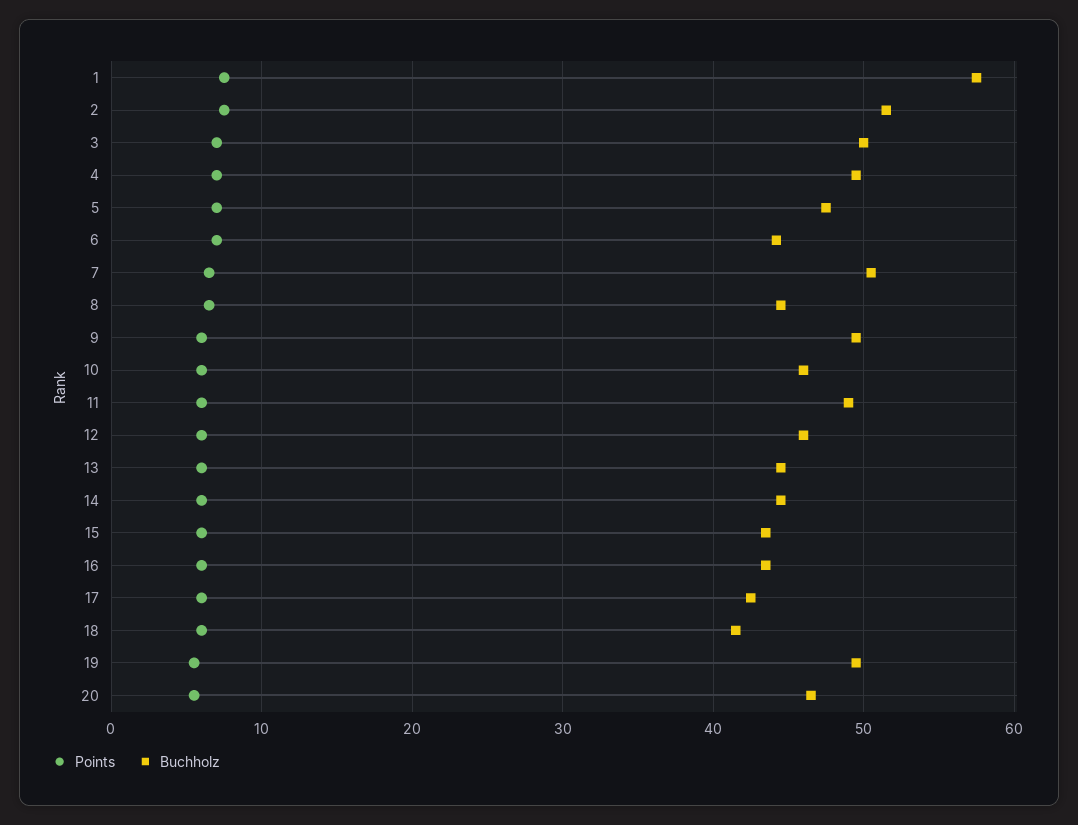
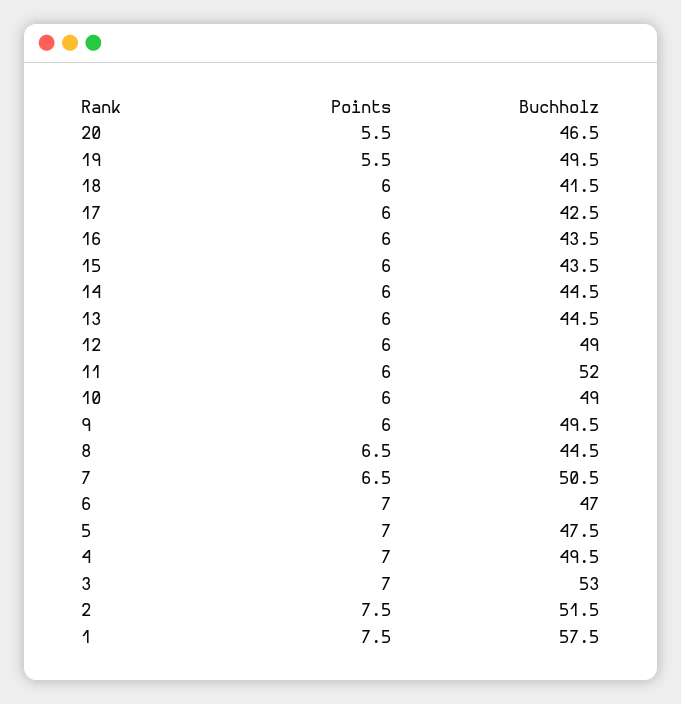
Buchholz, 3: 50 -> 53
Buchholz, 6: 44 -> 47
Buchholz, 10: 46 -> 49
Buchholz, 11: 49 -> 52
Buchholz, 12: 46 -> 49

